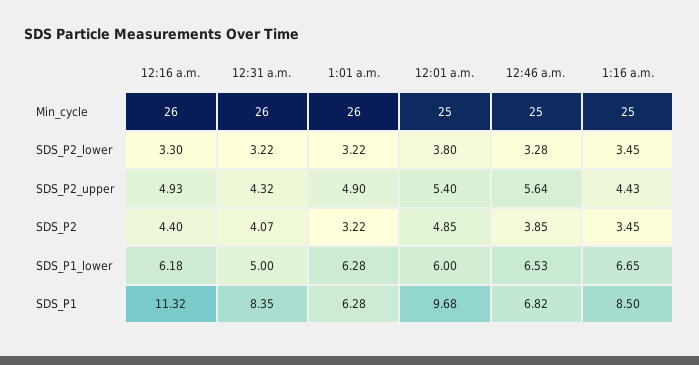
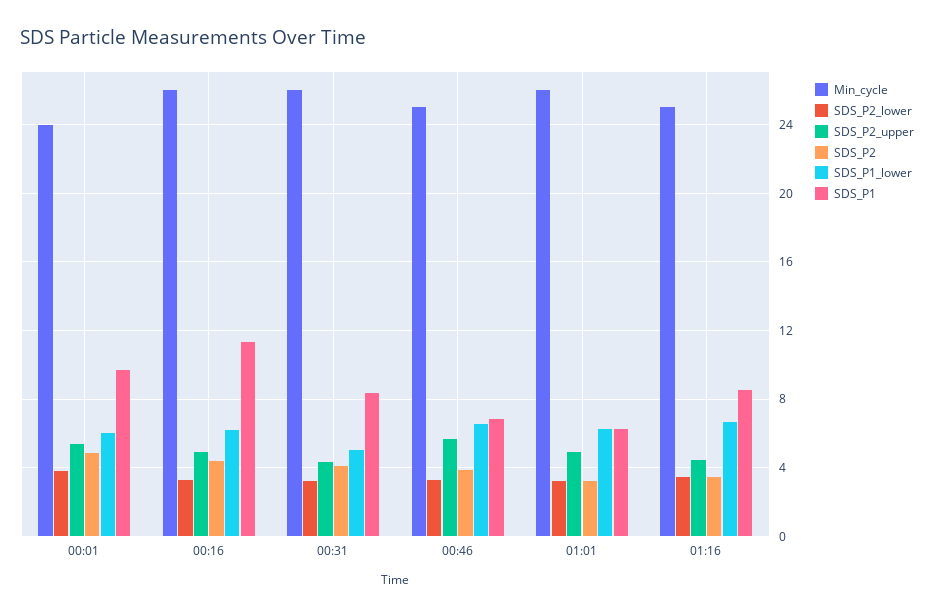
Min_cycle, 12:01 a.m.: 25 -> 24

